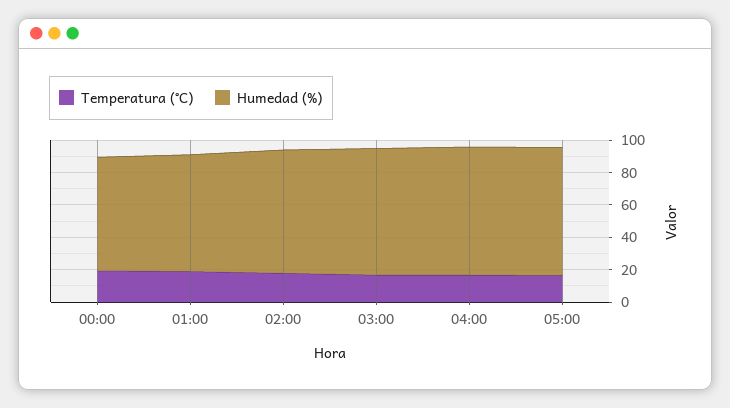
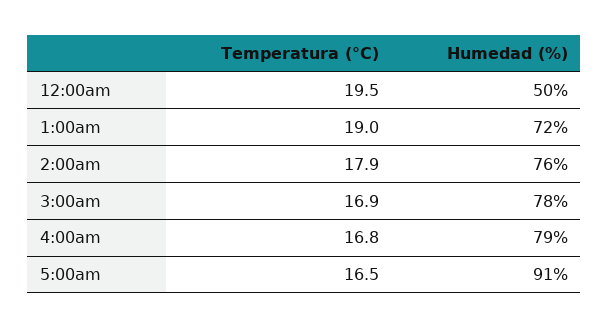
Humedad (%), 00:00: 70 -> 50
Humedad (%), 05:00: 80 -> 91

